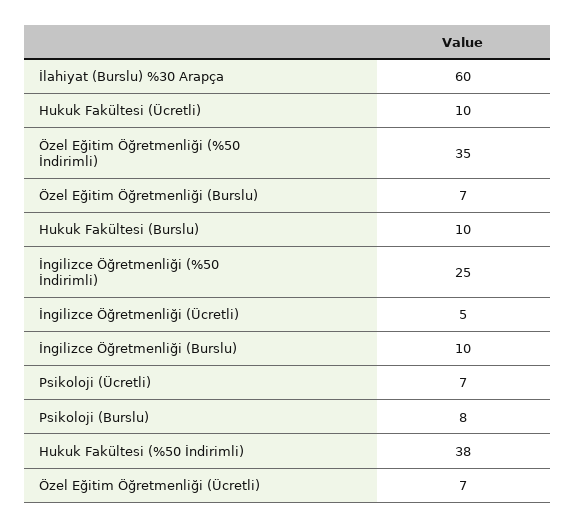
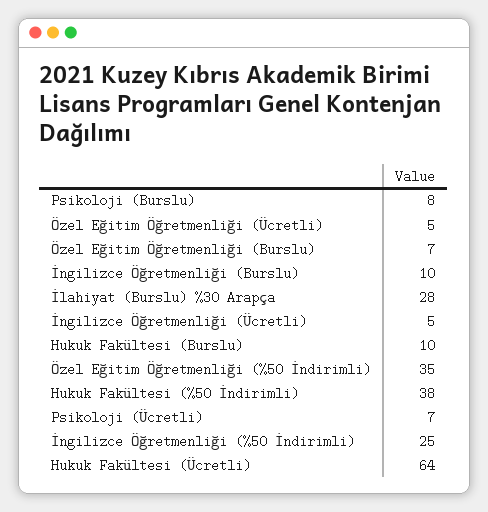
İlahiyat (Burslu) %30 Arapça: 60 -> 28
Hukuk Fakültesi (Ücretli): 10 -> 64
Özel Eğitim Öğretmenliği (Ücretli): 7 -> 5

